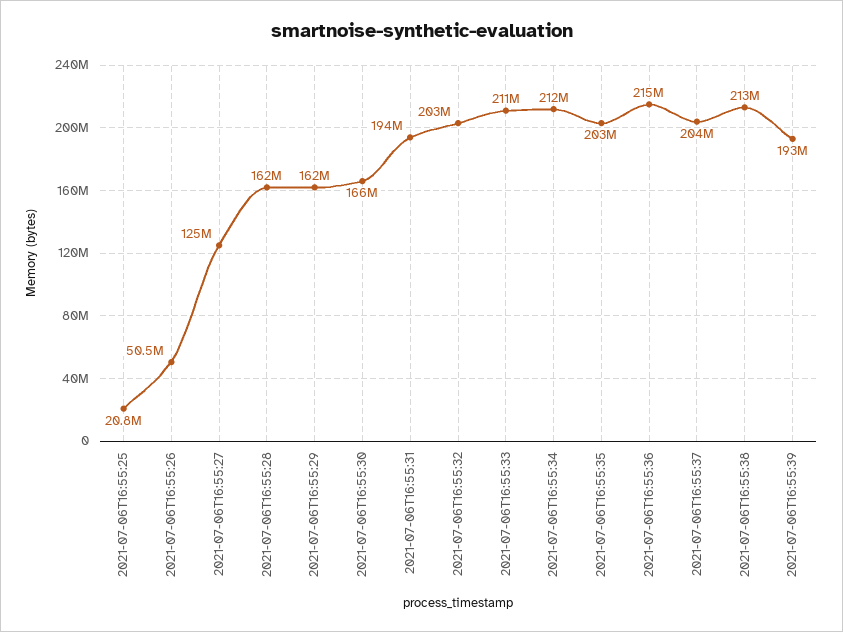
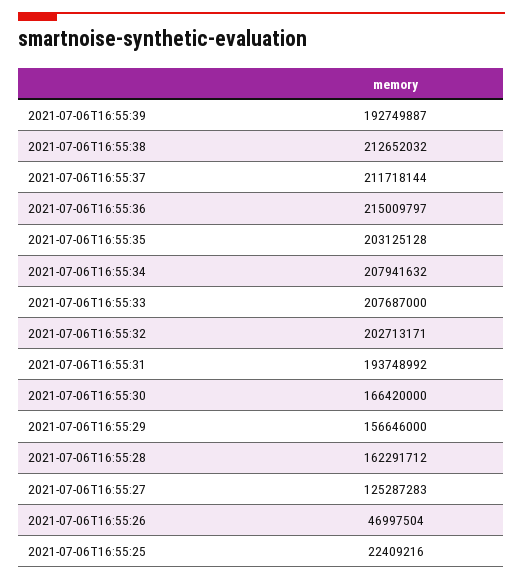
2021-07-06T16:55:25: 20800000 -> 22409216
2021-07-06T16:55:26: 50500000 -> 46997504
2021-07-06T16:55:29: 162000000 -> 156646000
2021-07-06T16:55:33: 211000000 -> 207687000
2021-07-06T16:55:34: 212000000 -> 207941632
2021-07-06T16:55:37: 204000000 -> 211718144

